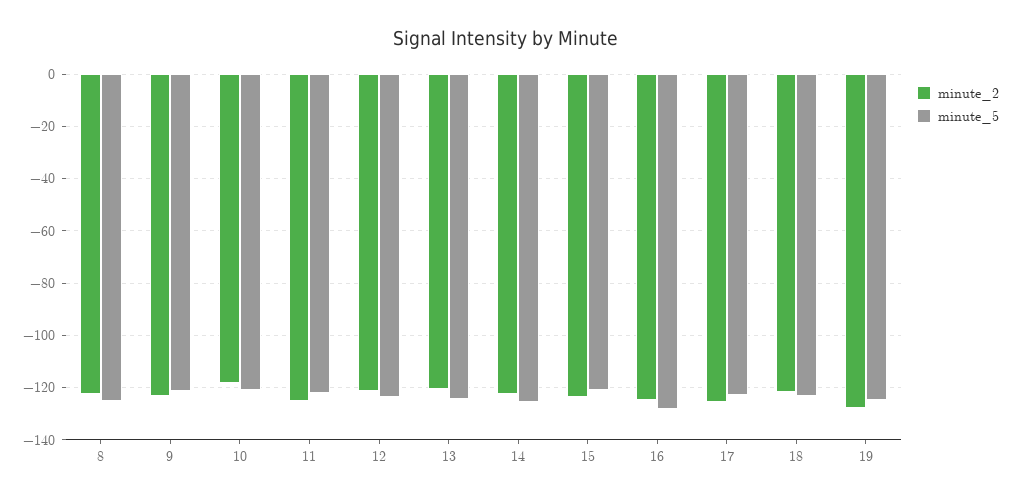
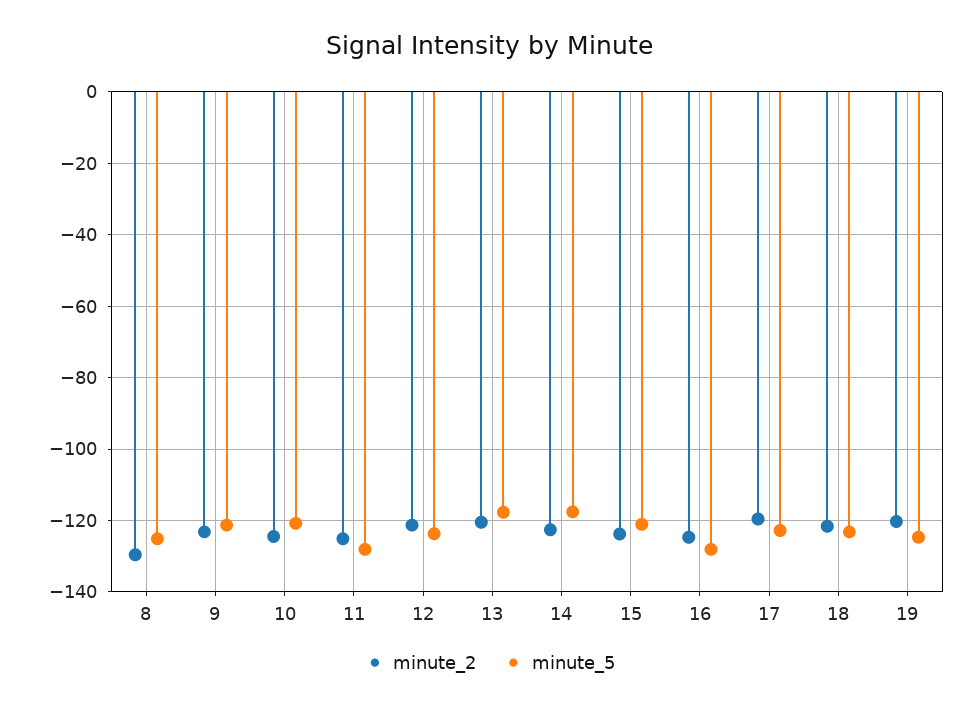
minute_2, 8: -122.5 -> -130
minute_2, 10: -117.5 -> -124
minute_5, 11: -122.5 -> -128
minute_5, 13: -125 -> -118
minute_5, 14: -125 -> -118
minute_2, 17: -125 -> -120
minute_2, 19: -127.5 -> -120

